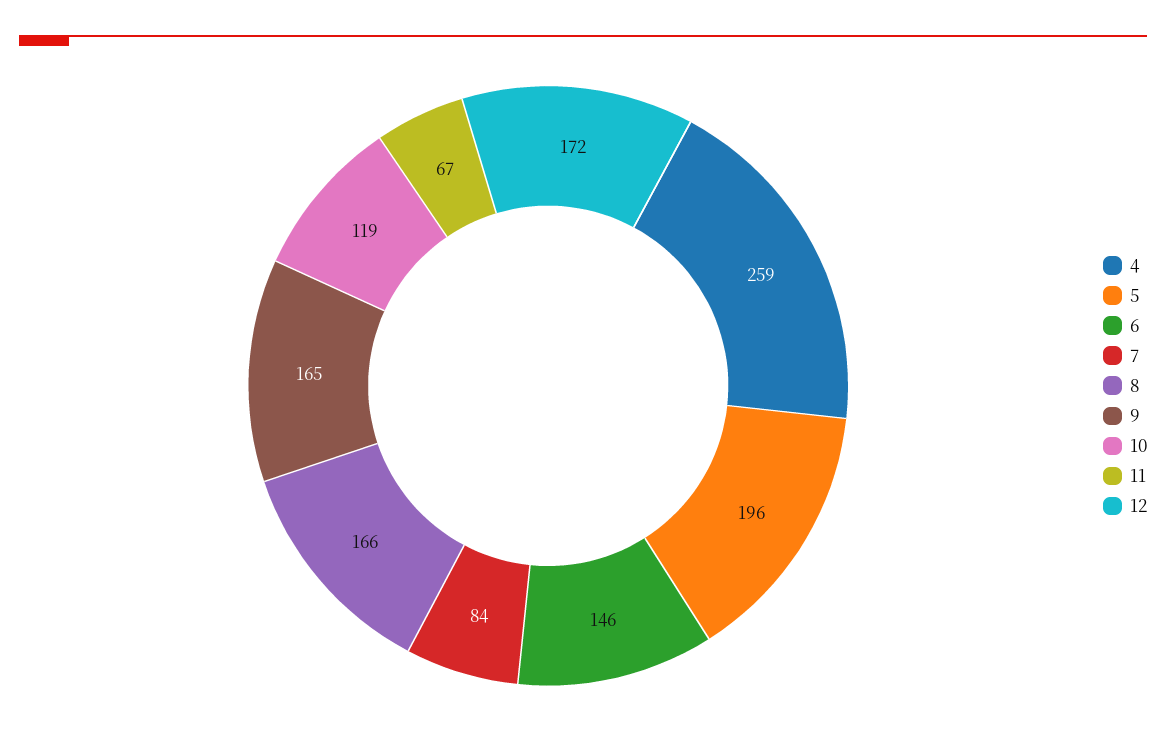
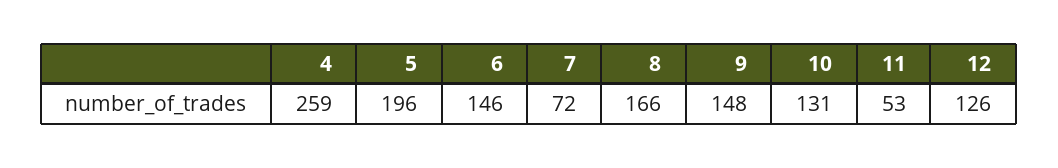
7: 84 -> 72
9: 165 -> 148
10: 119 -> 131
11: 67 -> 53
12: 172 -> 126

